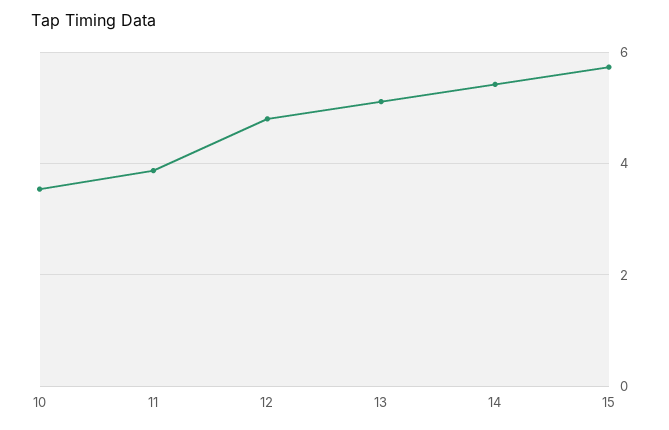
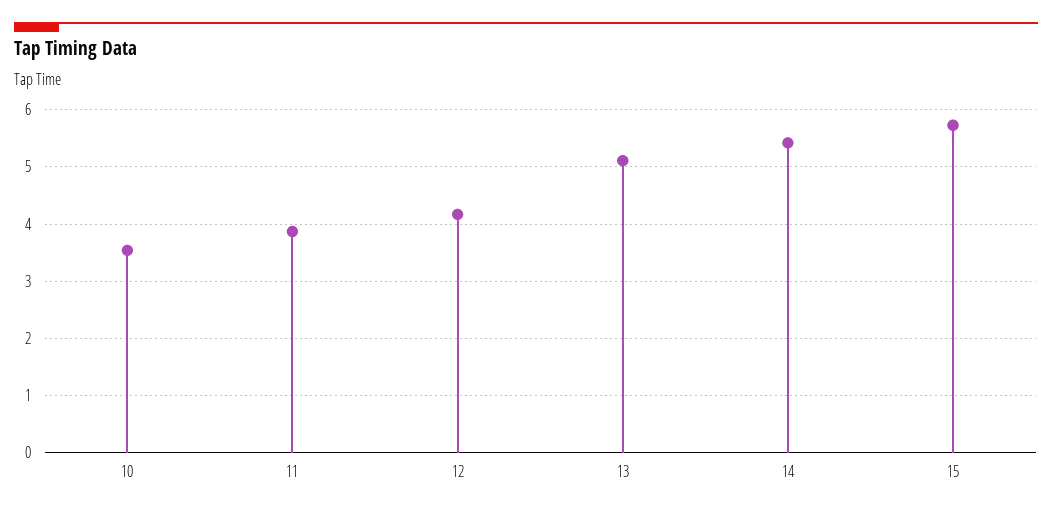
12: 4.8 -> 4.2

